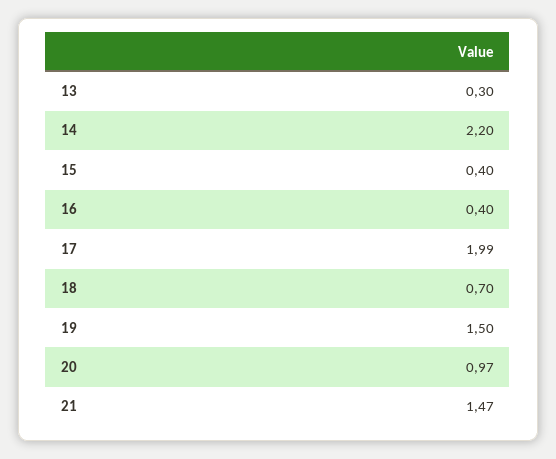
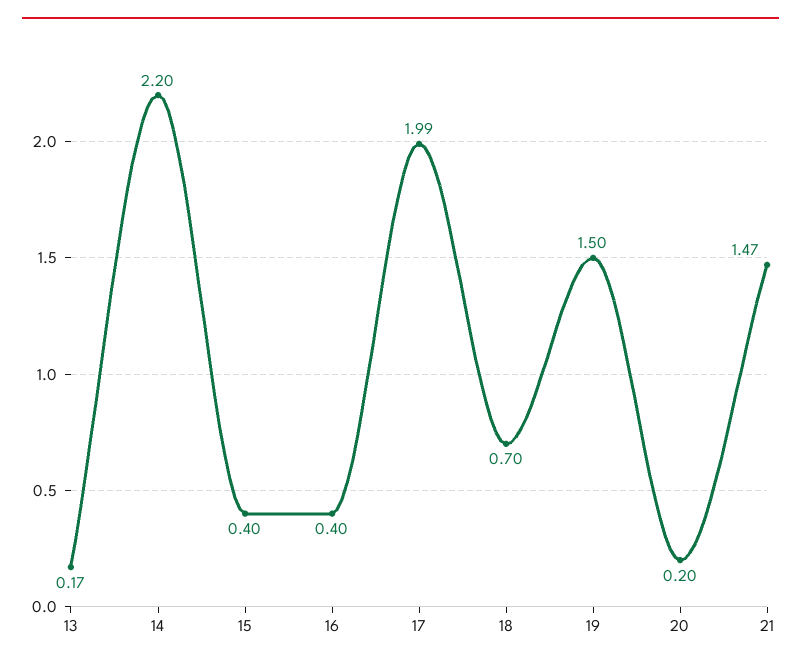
13: 0.3 -> 0.17
20: 0.97 -> 0.2

